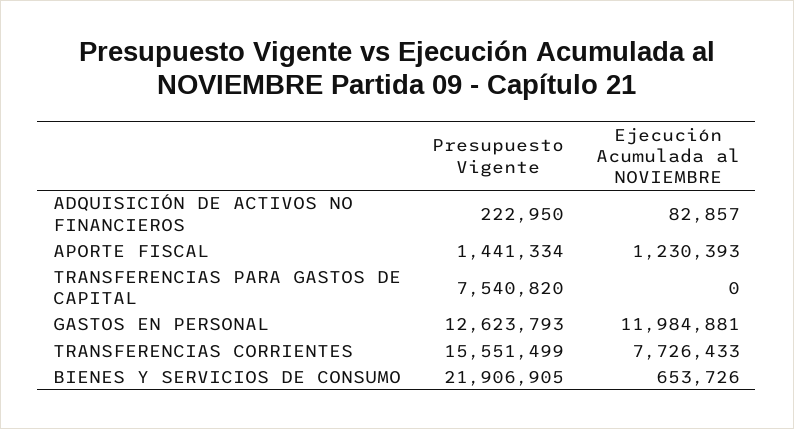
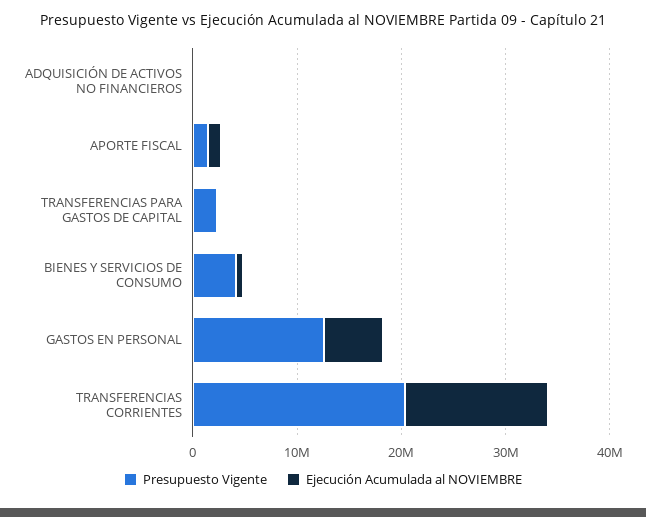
Presupuesto Vigente, TRANSFERENCIAS PARA GASTOS DE CAPITAL: 7540820 -> 2000000
Ejecución Acumulada al NOVIEMBRE, GASTOS EN PERSONAL: 11984881 -> 6000000
Presupuesto Vigente, TRANSFERENCIAS CORRIENTES: 15551499 -> 20000000
Ejecución Acumulada al NOVIEMBRE, TRANSFERENCIAS CORRIENTES: 7726433 -> 14000000
Presupuesto Vigente, BIENES Y SERVICIOS DE CONSUMO: 21906905 -> 4000000

